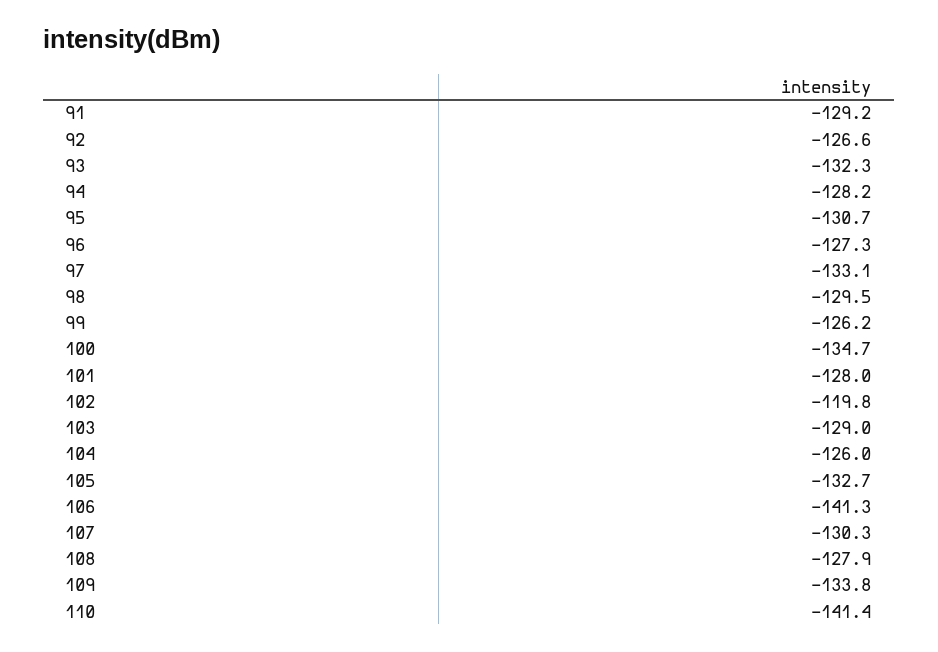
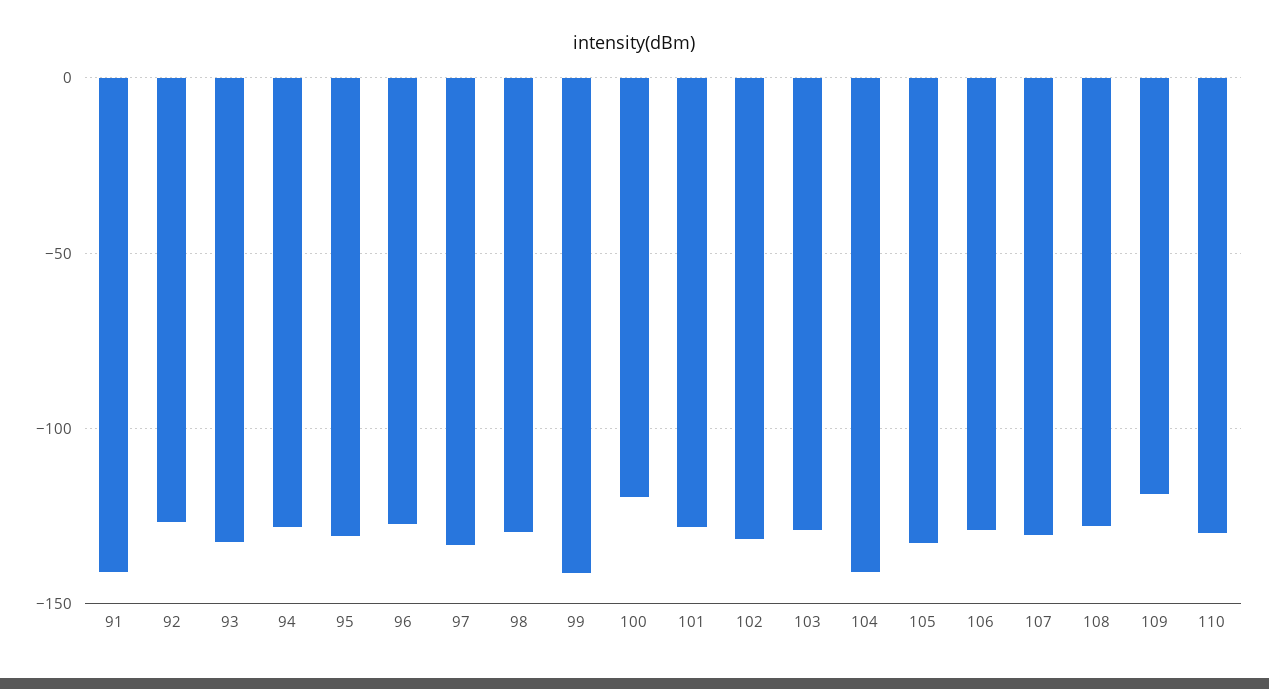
91: -129.2 -> -140
99: -126.2 -> -140
100: -134.7 -> -120
102: -119.8 -> -130
104: -126 -> -140
106: -141.3 -> -130
109: -133.8 -> -120
110: -141.4 -> -130

